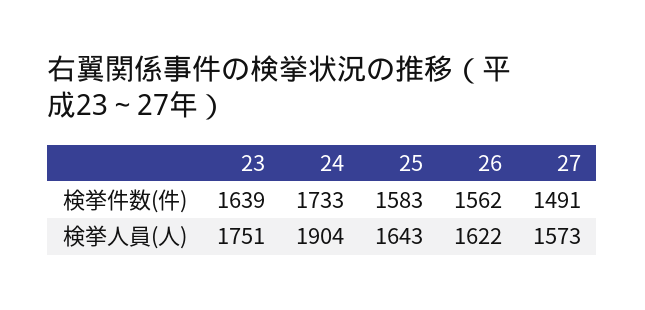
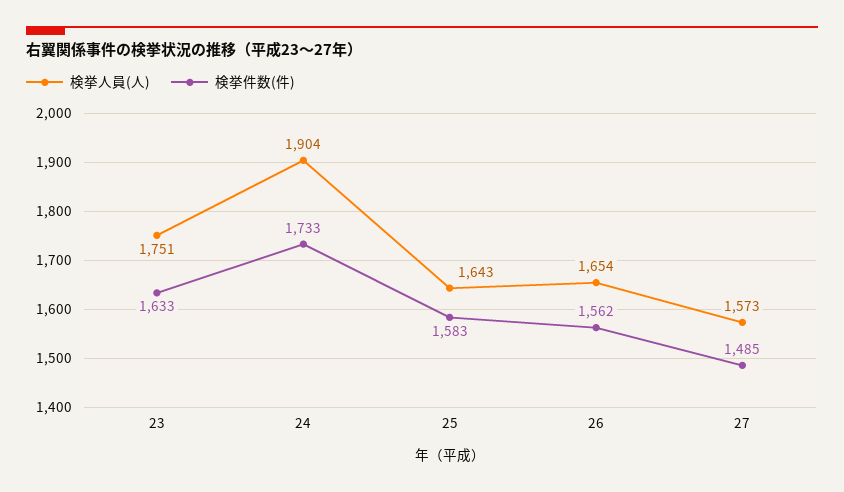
検挙件数(件), 23: 1639 -> 1633
検挙件数(件), 27: 1491 -> 1485
検挙人員(人), 26: 1622 -> 1654

